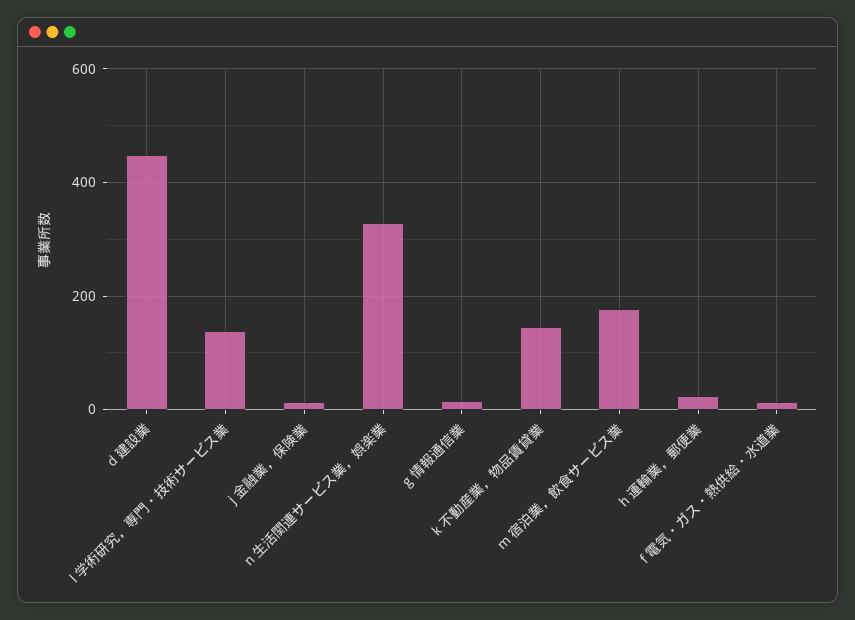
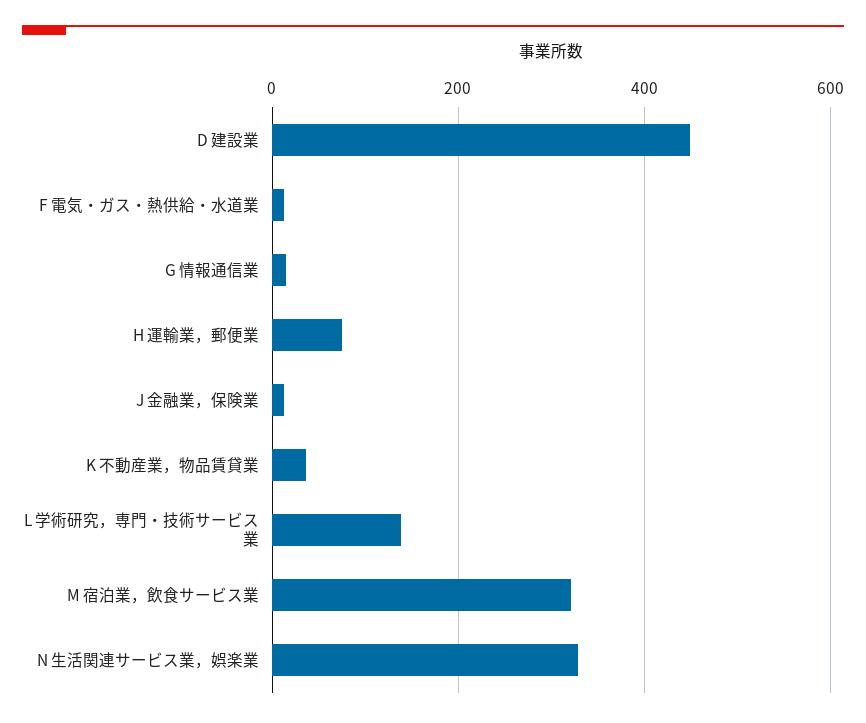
k 不動産業，物品賃貸業: 140 -> 40
m 宿泊業，飲食サービス業: 180 -> 320
h 運輸業，郵便業: 20 -> 80

